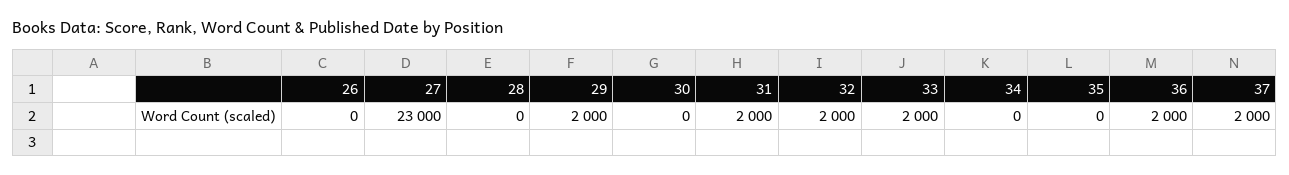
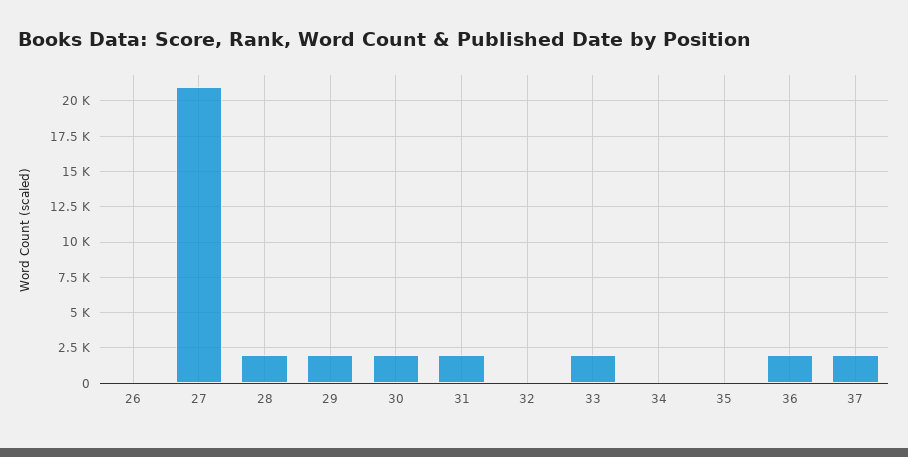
27: 23000 -> 21000
28: 0 -> 2000
30: 0 -> 2000
32: 2000 -> 0

